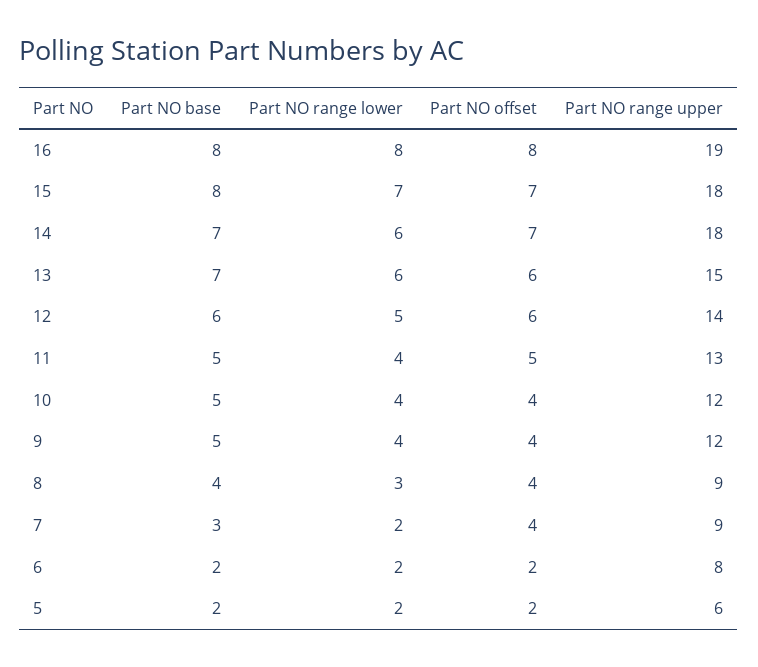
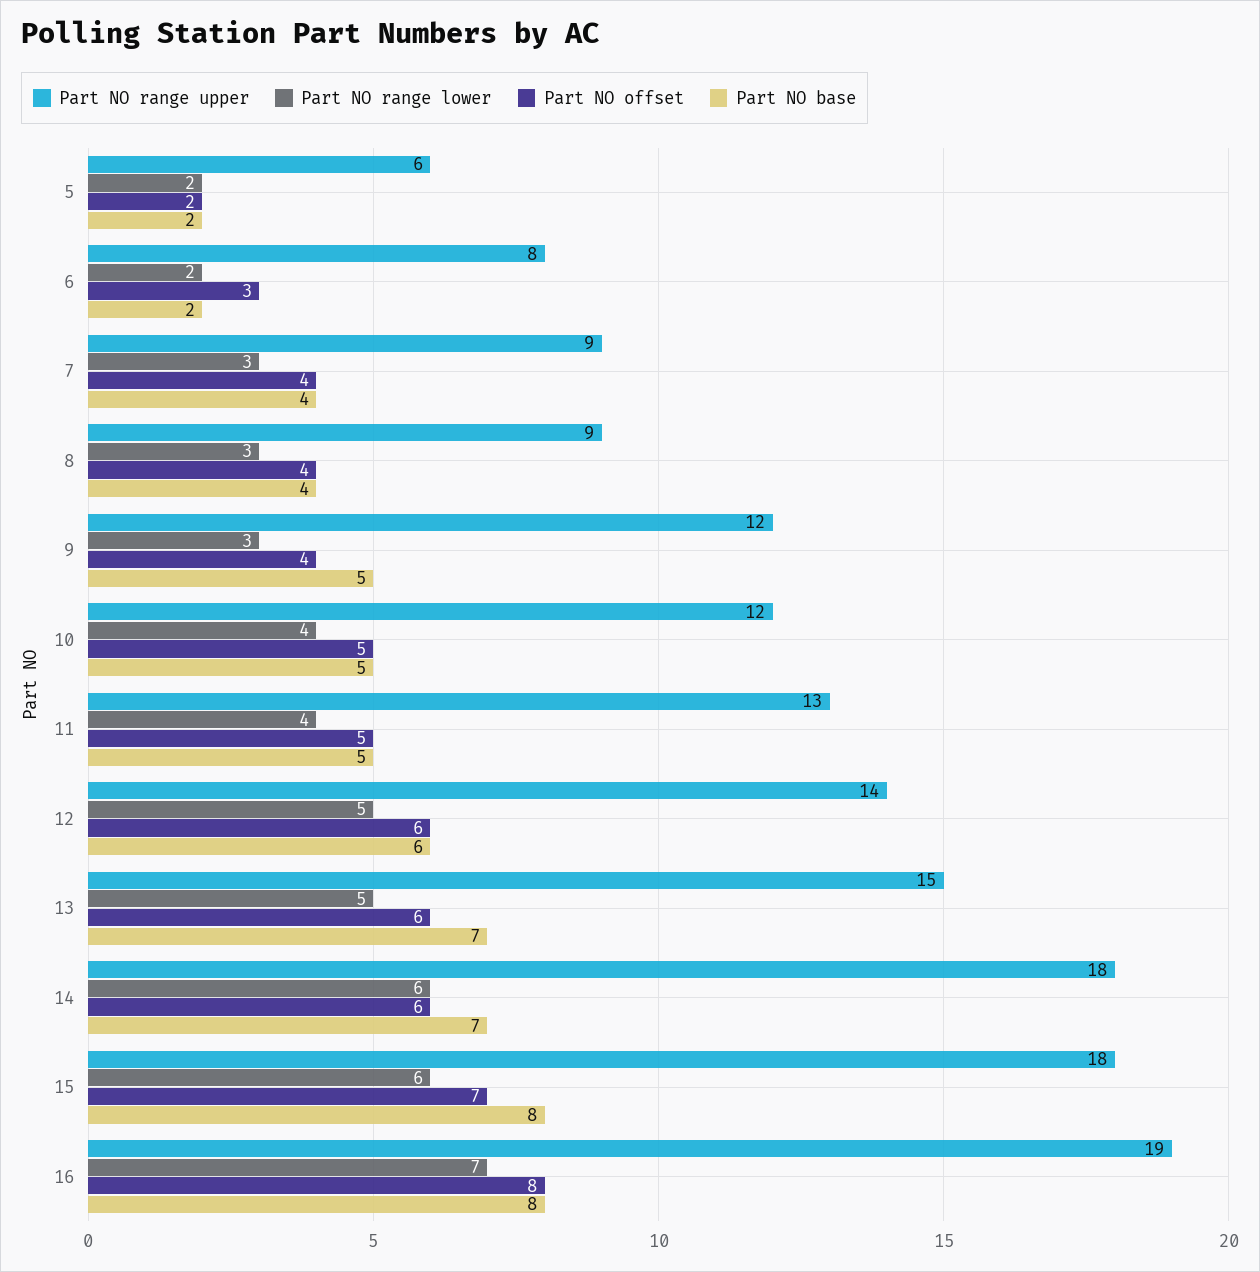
Part NO range lower, 16: 8 -> 7
Part NO range lower, 15: 7 -> 6
Part NO offset, 14: 7 -> 6
Part NO range lower, 13: 6 -> 5
Part NO offset, 10: 4 -> 5
Part NO range lower, 9: 4 -> 3
Part NO base, 7: 3 -> 4
Part NO range lower, 7: 2 -> 3
Part NO offset, 6: 2 -> 3

